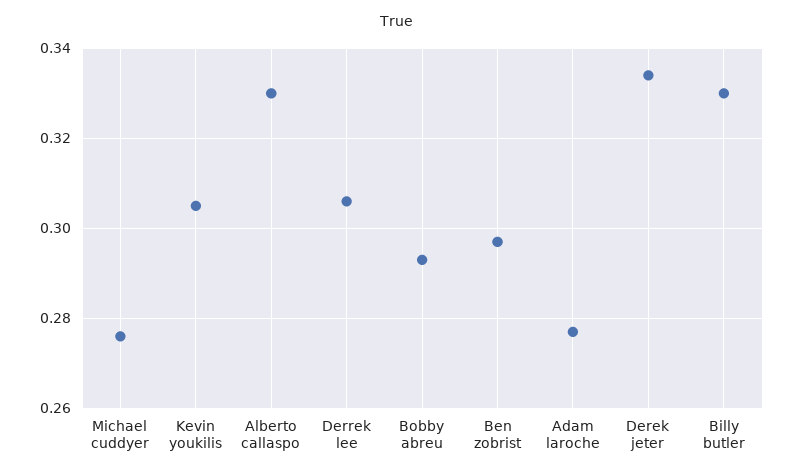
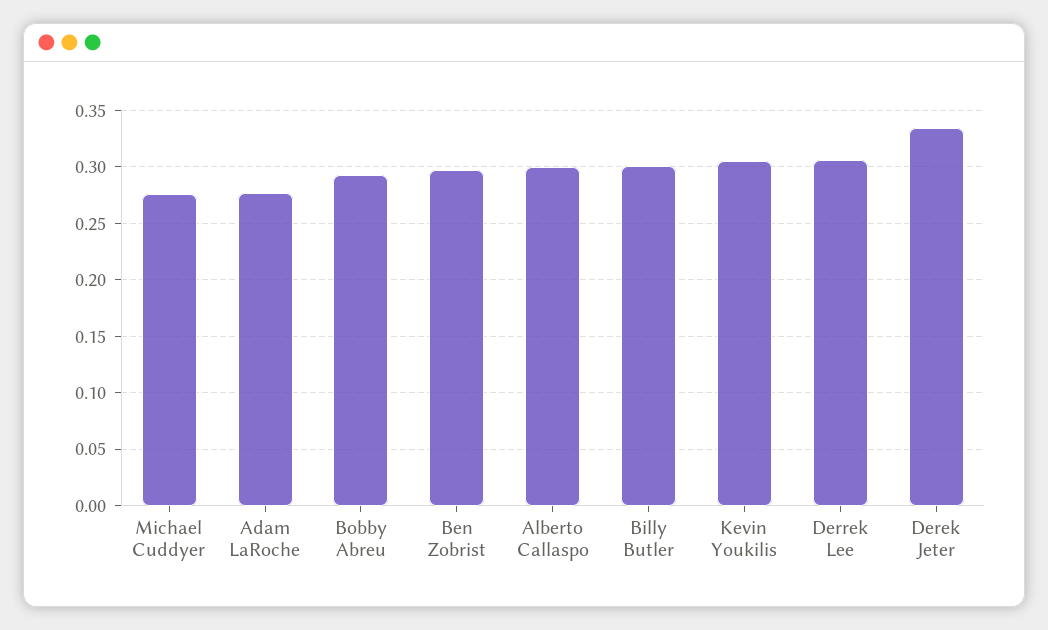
Alberto callaspo: 0.33 -> 0.3
Billy butler: 0.33 -> 0.3

